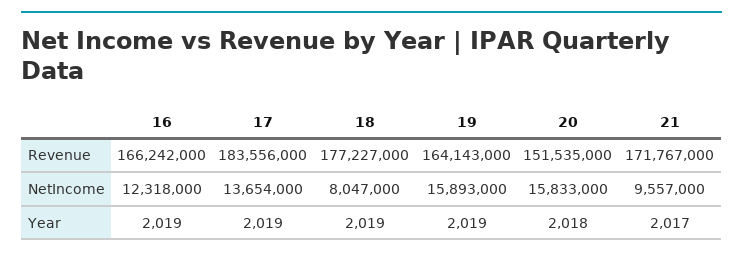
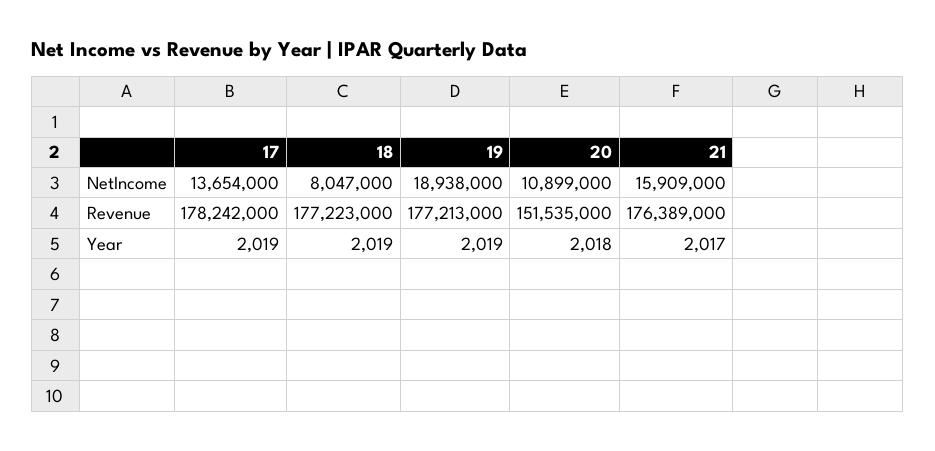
16, Revenue: 166242000 -> none
17, Revenue: 183556000 -> 178242000
18, Revenue: 177227000 -> 177223000
19, Revenue: 164143000 -> 177213000
21, Revenue: 171767000 -> 176389000
16, NetIncome: 12318000 -> none
19, NetIncome: 15893000 -> 18938000
20, NetIncome: 15833000 -> 10899000
21, NetIncome: 9557000 -> 15909000
16, Year: 2019 -> none

